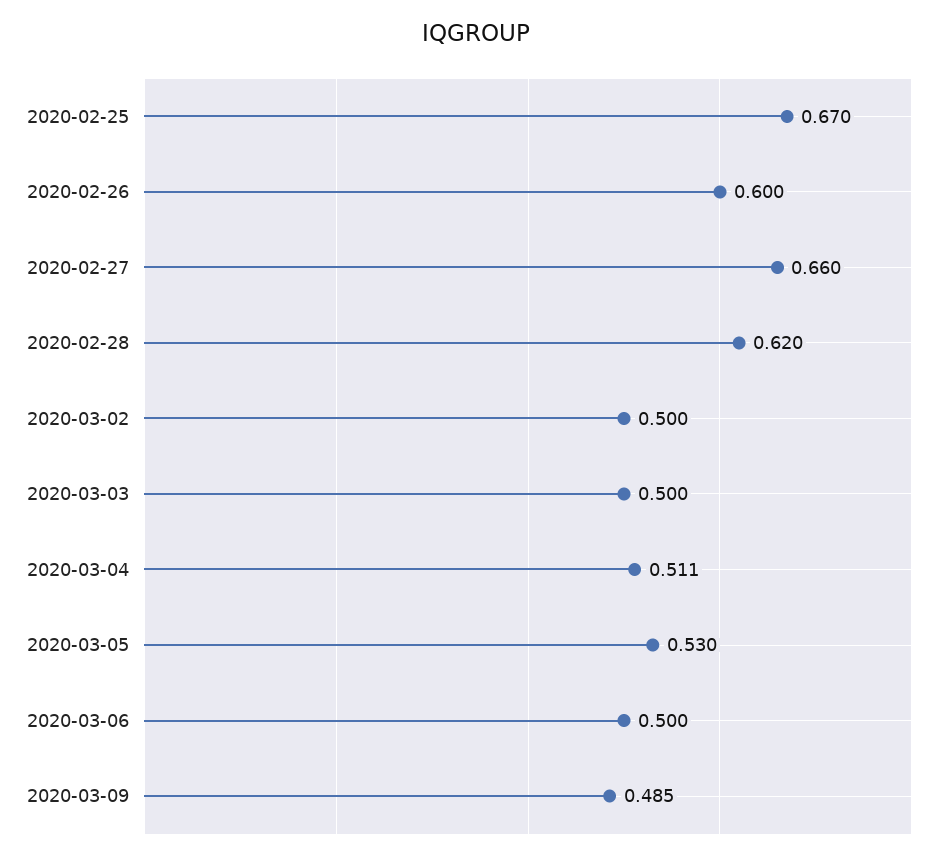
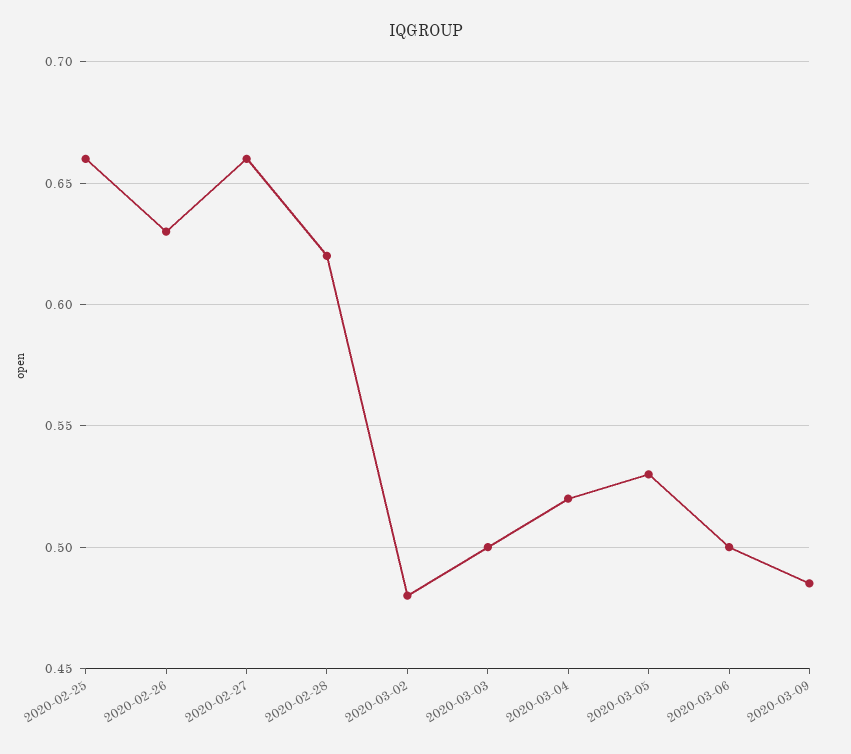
2020-02-25: 0.67 -> 0.66
2020-02-26: 0.6 -> 0.63
2020-03-02: 0.5 -> 0.48
2020-03-04: 0.511 -> 0.52

